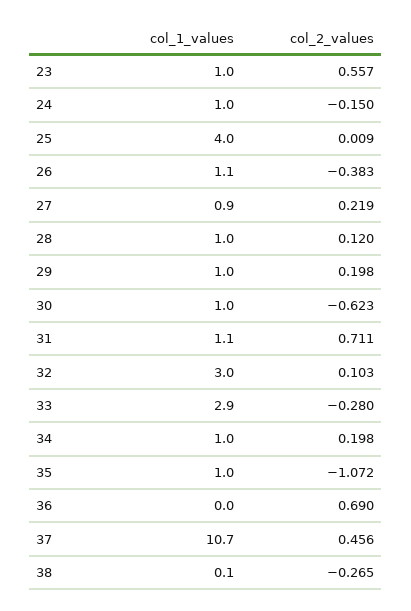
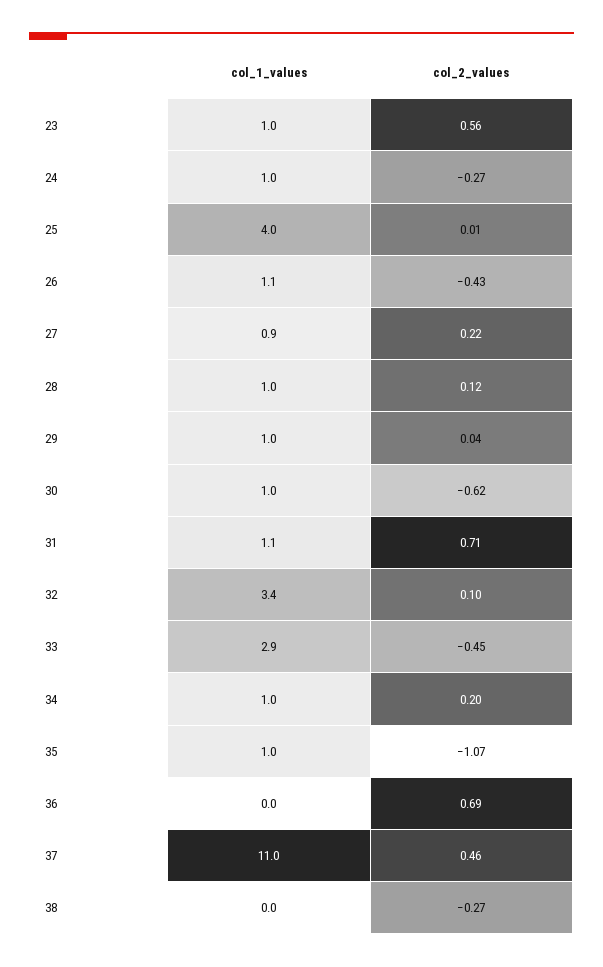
col_2_values, 24: -0.15 -> -0.27
col_2_values, 26: -0.383 -> -0.43
col_2_values, 29: 0.198 -> 0.04
col_1_values, 32: 3 -> 3.4
col_2_values, 33: -0.28 -> -0.45
col_1_values, 37: 10.7 -> 11
col_1_values, 38: 0.1 -> 0

